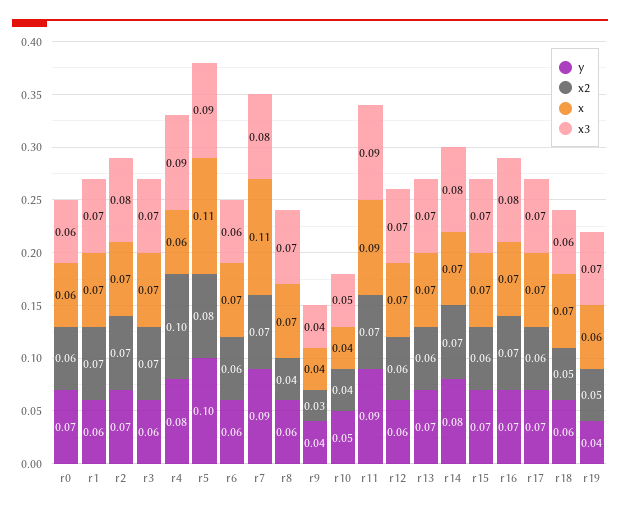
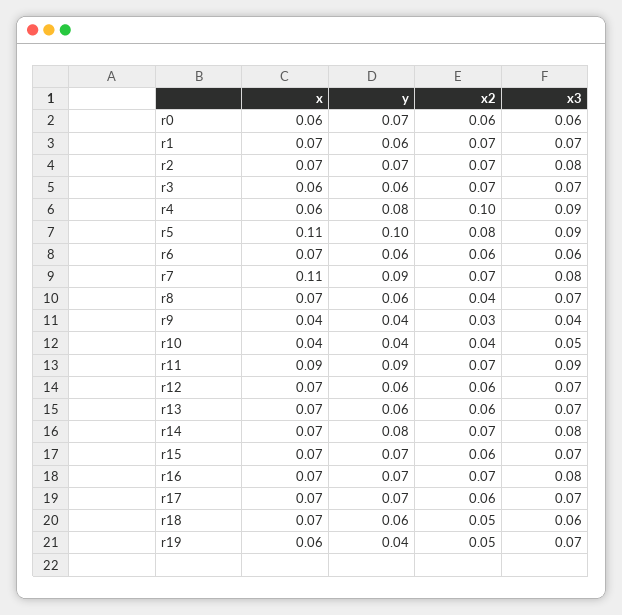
x, r3: 0.07 -> 0.06
y, r10: 0.05 -> 0.04
y, r13: 0.07 -> 0.06

